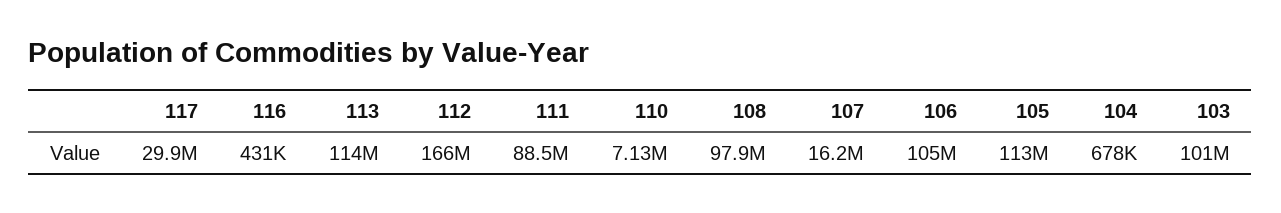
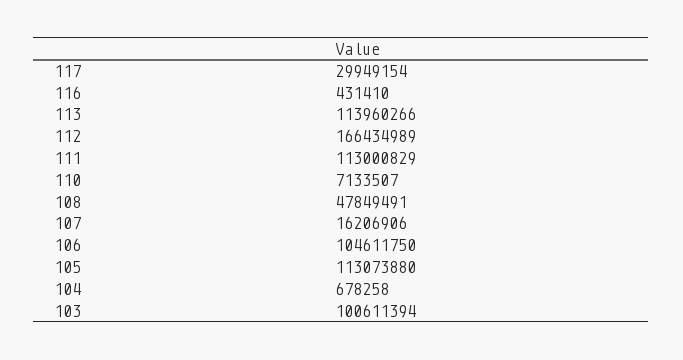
111: 88500000 -> 113000829
108: 97900000 -> 47849491

